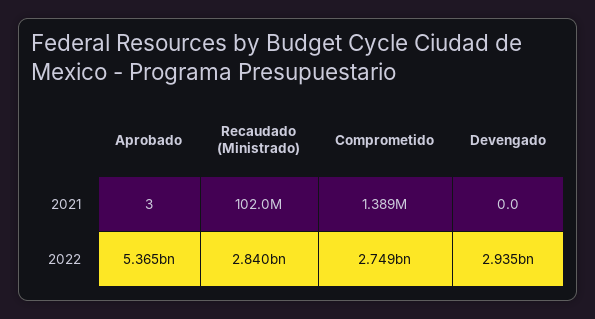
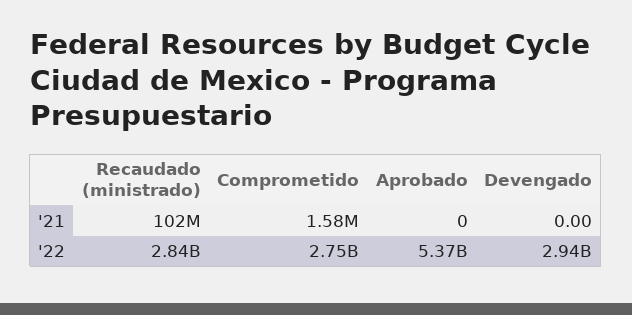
Aprobado, 2021: 3 -> 0
Comprometido, 2021: 1389000 -> 1580000

